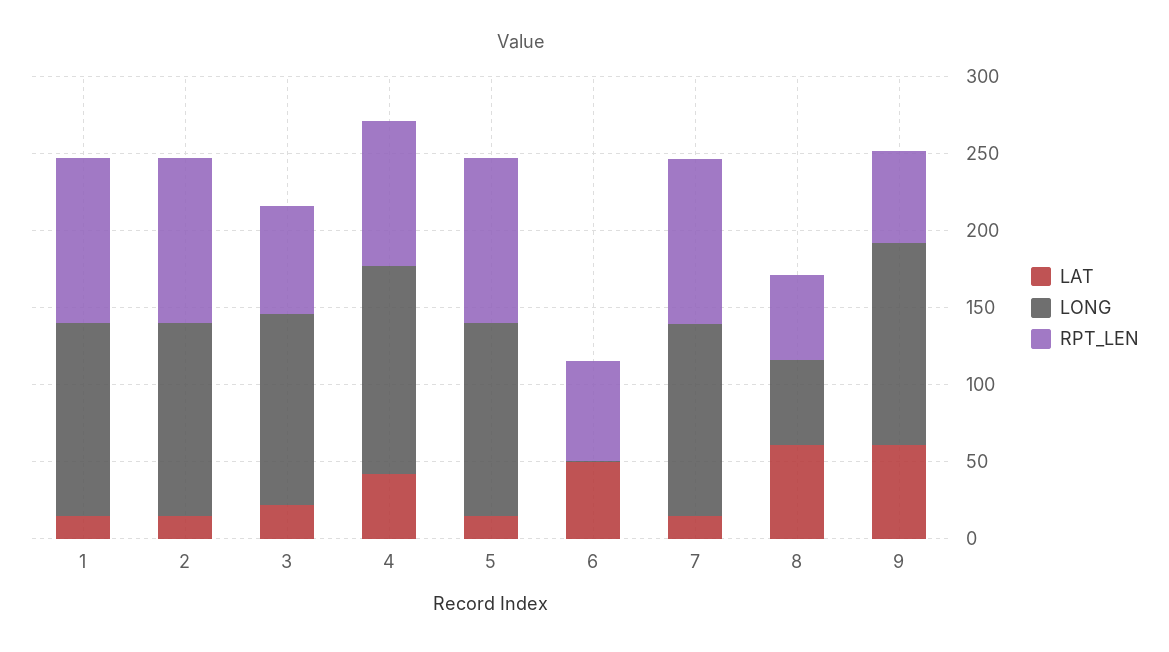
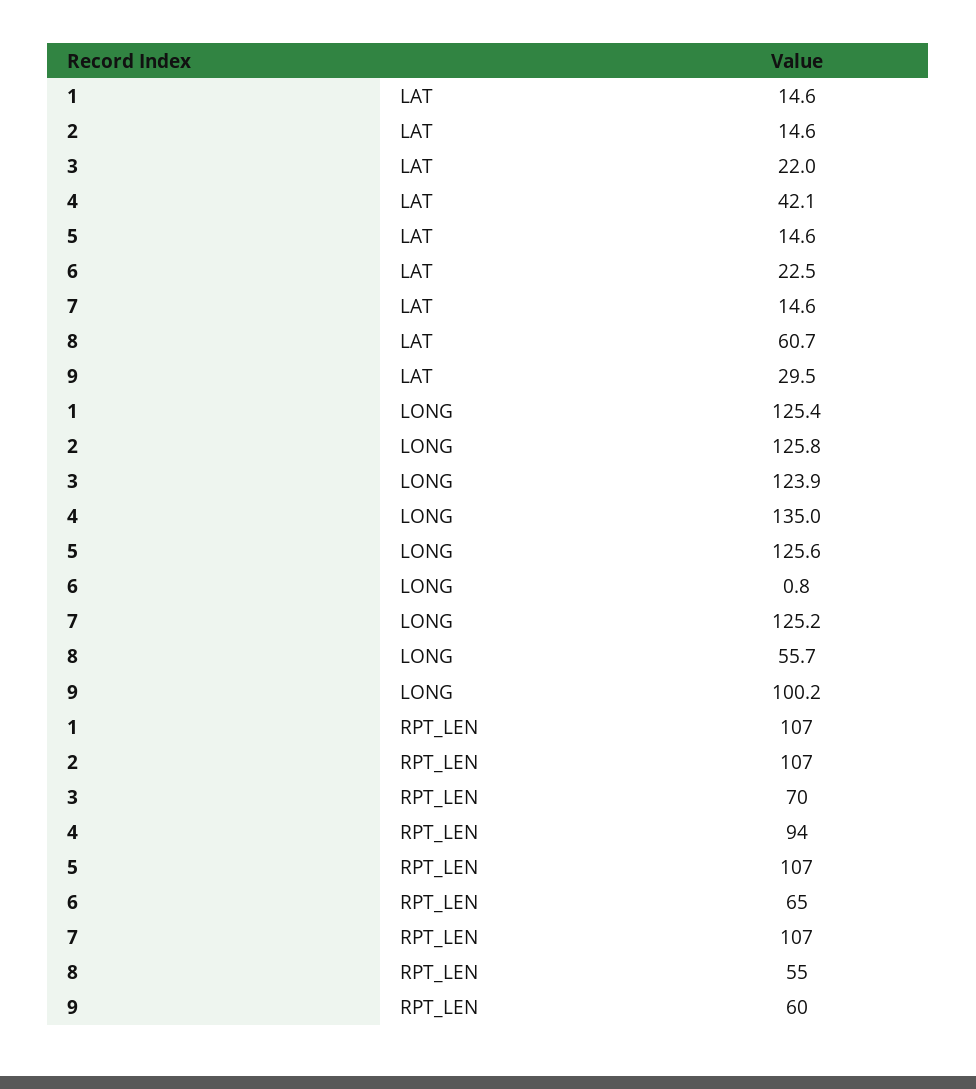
LAT, 6: 50 -> 22.5
LAT, 9: 60 -> 29.5
LONG, 9: 130 -> 100.2

